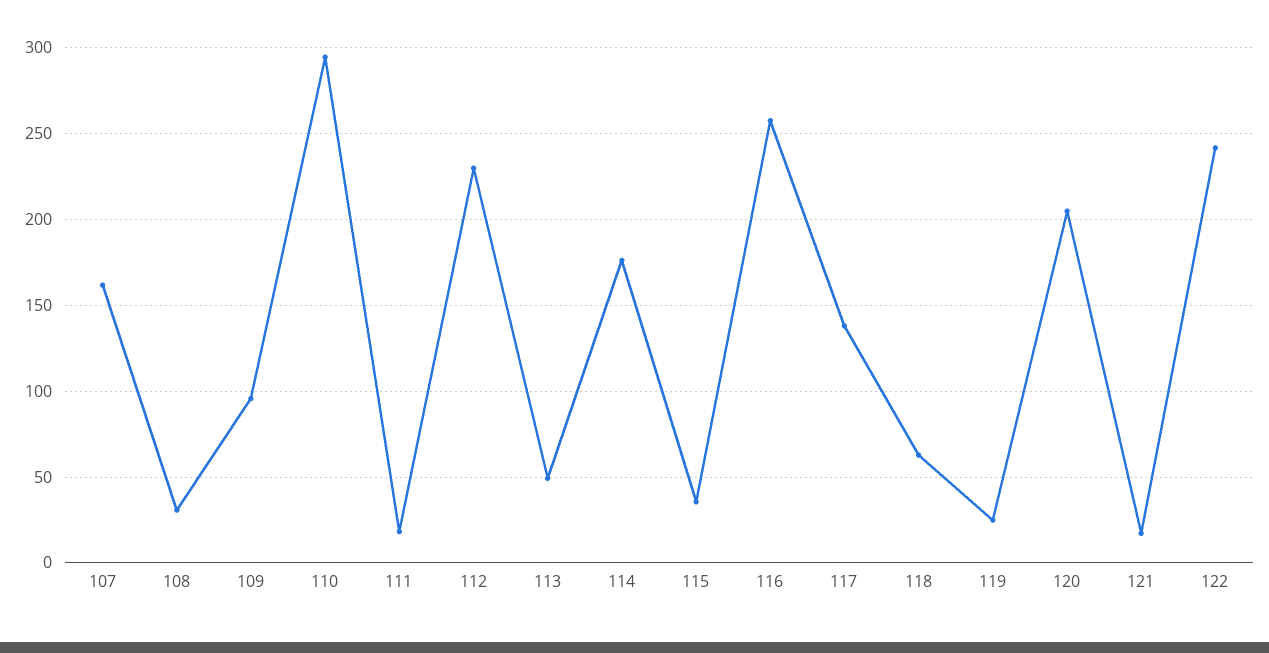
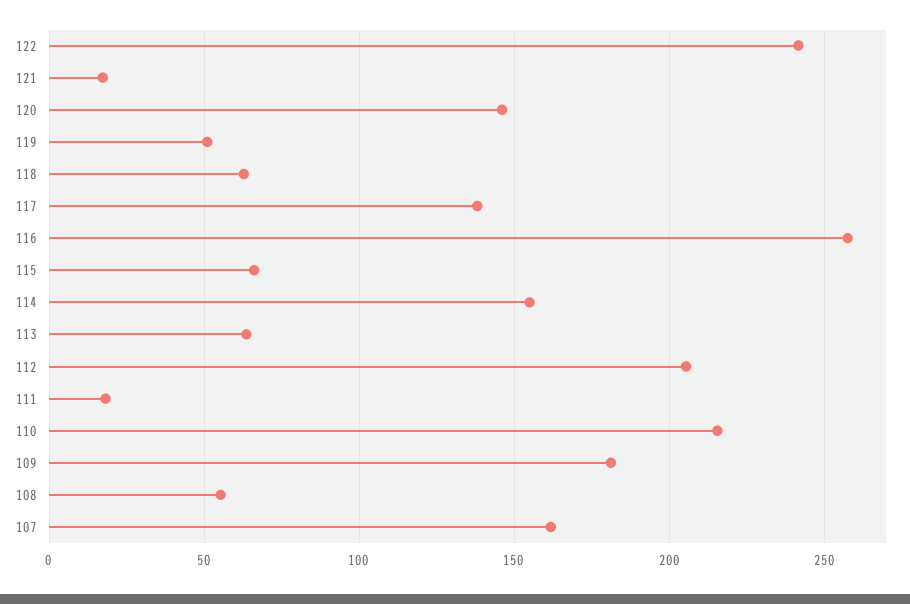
108: 30 -> 55
109: 95 -> 180
110: 295 -> 215
112: 230 -> 205
113: 50 -> 65
114: 175 -> 155
115: 35 -> 65
119: 25 -> 50
120: 205 -> 145

